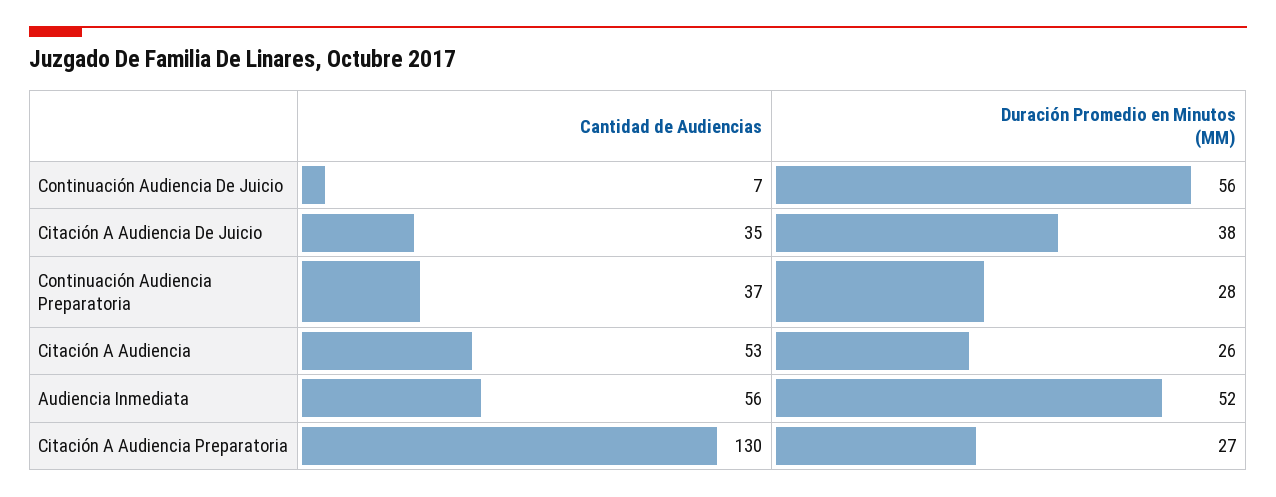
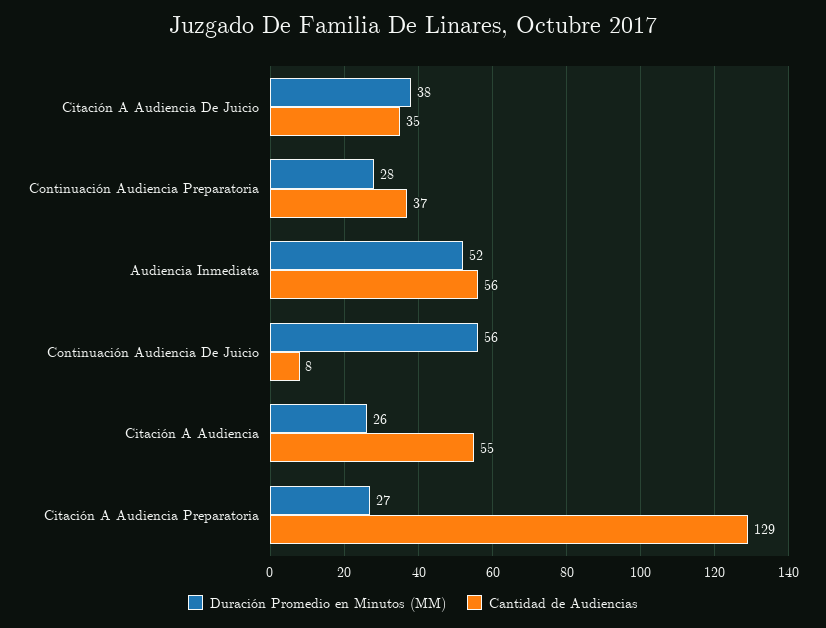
Cantidad de Audiencias, Continuación Audiencia De Juicio: 7 -> 8
Cantidad de Audiencias, Citación A Audiencia: 53 -> 55
Cantidad de Audiencias, Citación A Audiencia Preparatoria: 130 -> 129

